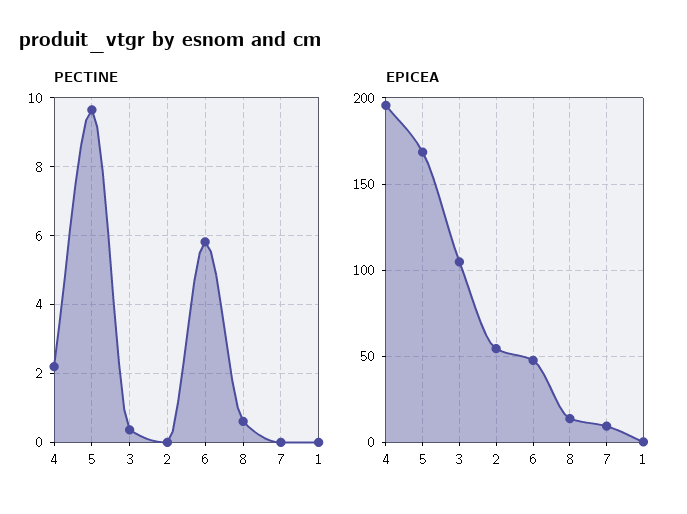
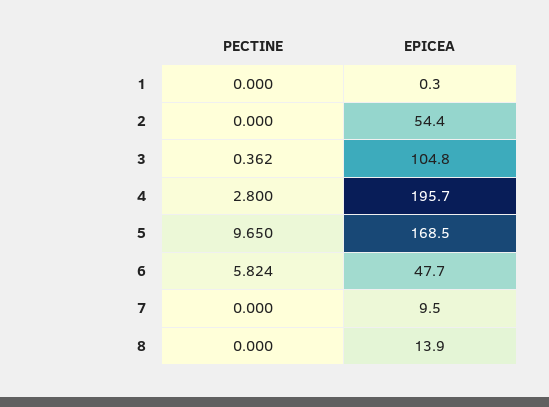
PECTINE, 4: 2.2 -> 2.8
PECTINE, 8: 0.6 -> 0

